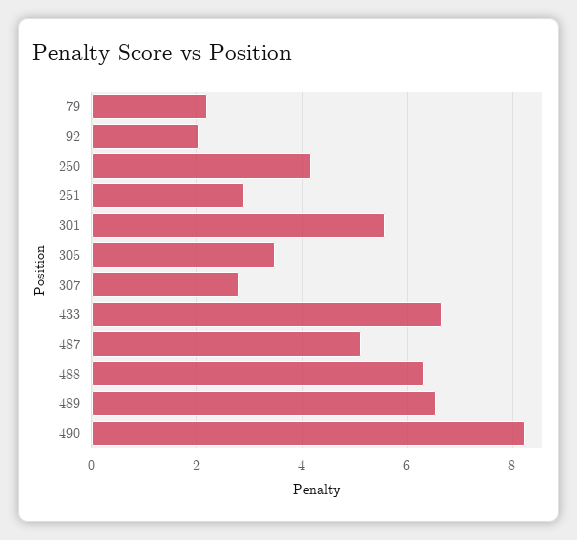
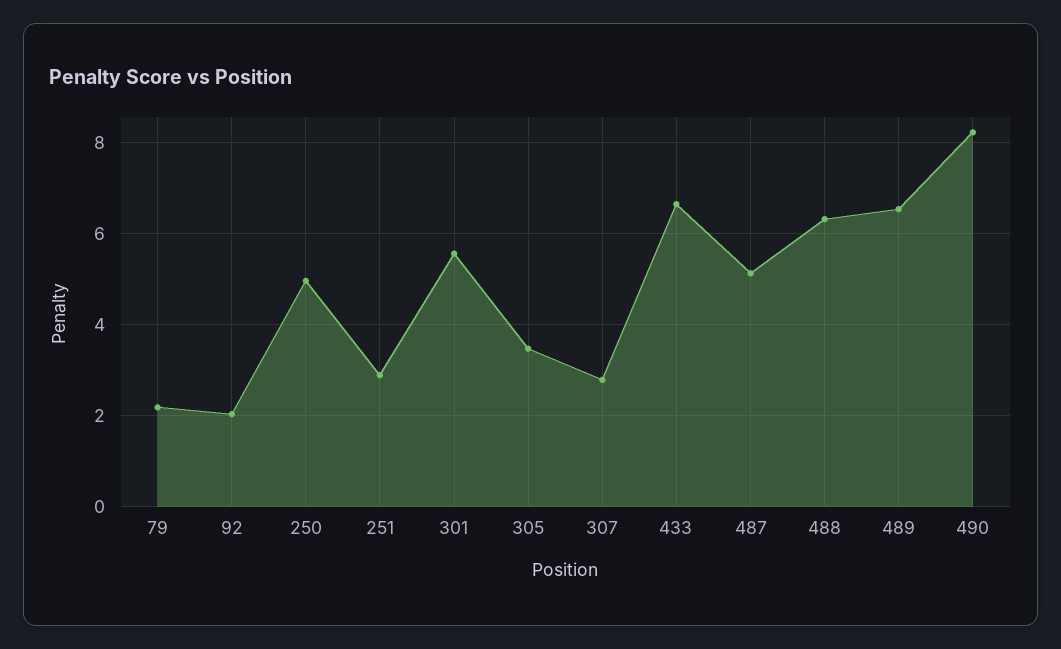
250: 4.2 -> 5

